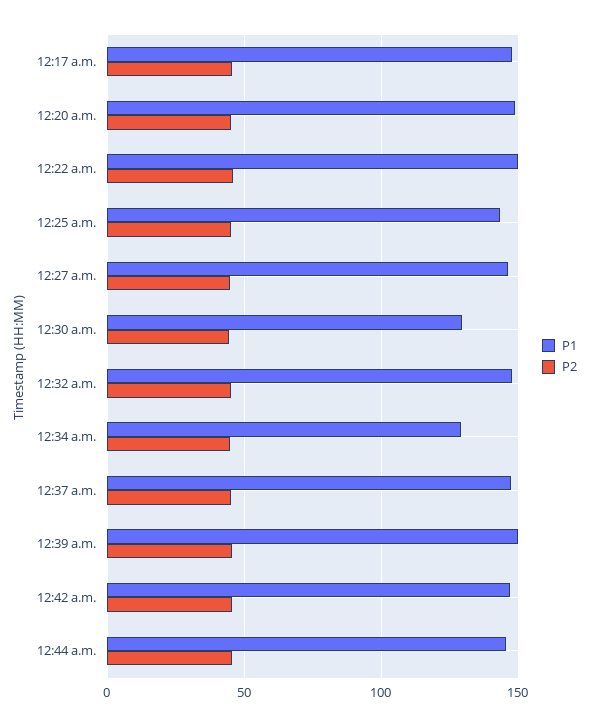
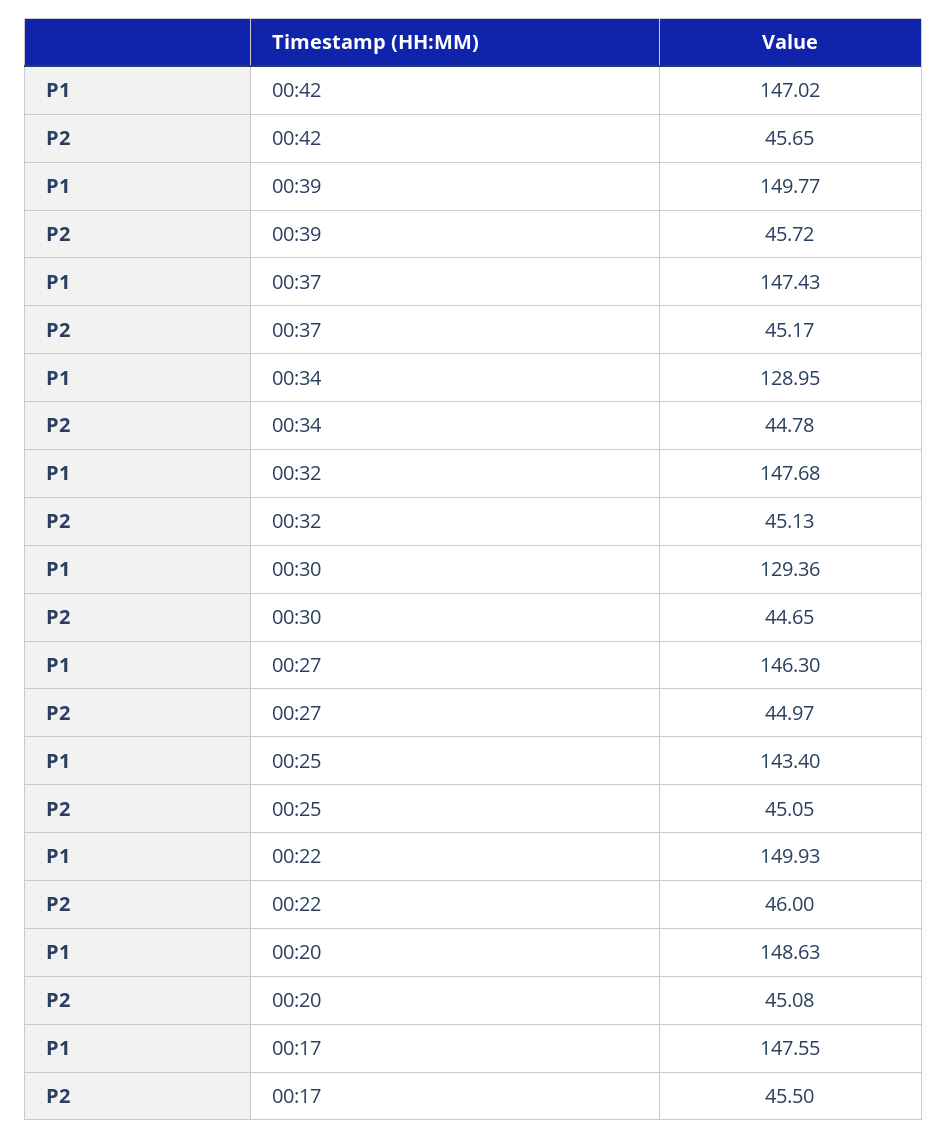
P1, 12:44 a.m.: 145 -> none
P2, 12:44 a.m.: 45 -> none

